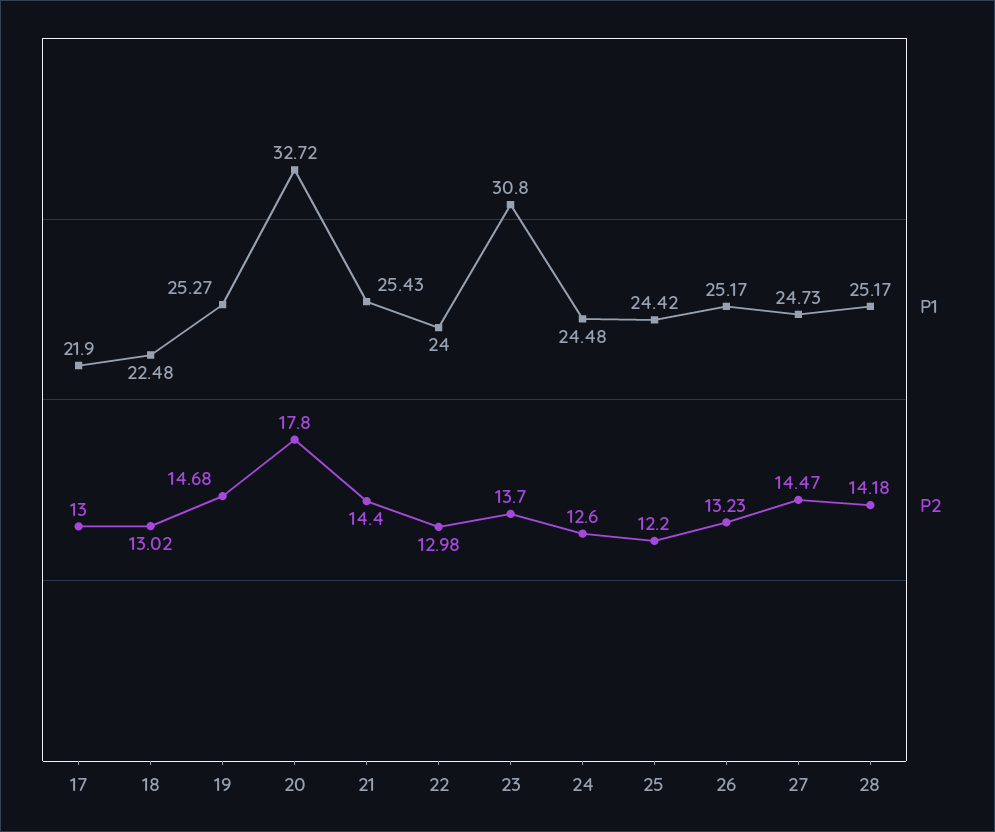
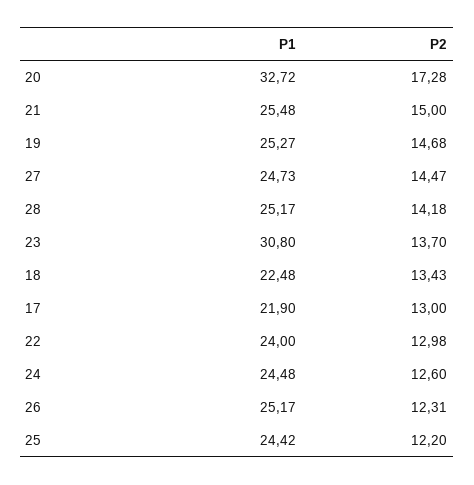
P2, 18: 13.02 -> 13.43
P2, 20: 17.8 -> 17.28
P1, 21: 25.43 -> 25.48
P2, 21: 14.4 -> 15
P2, 26: 13.23 -> 12.31

